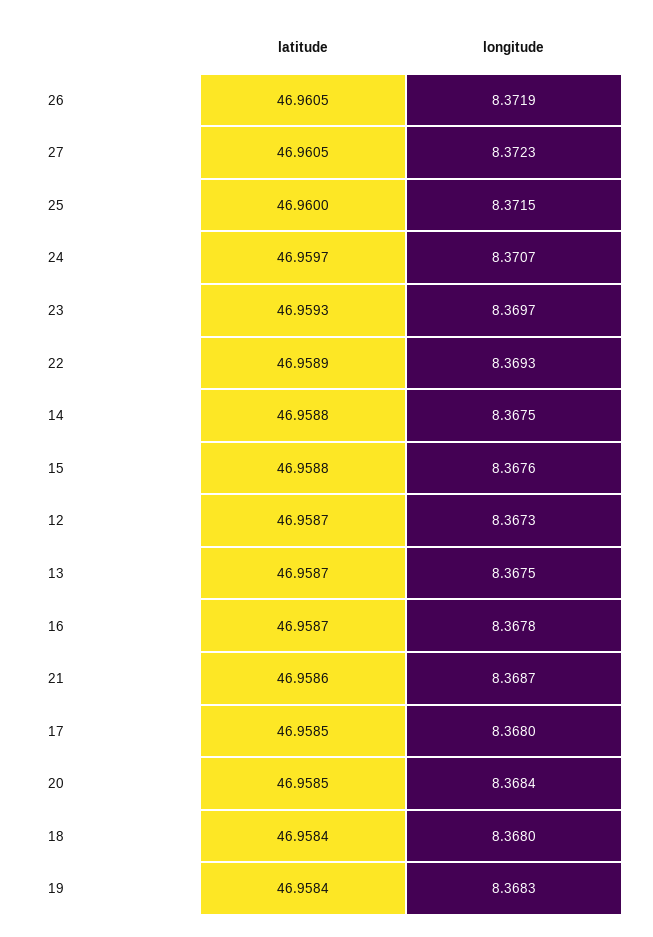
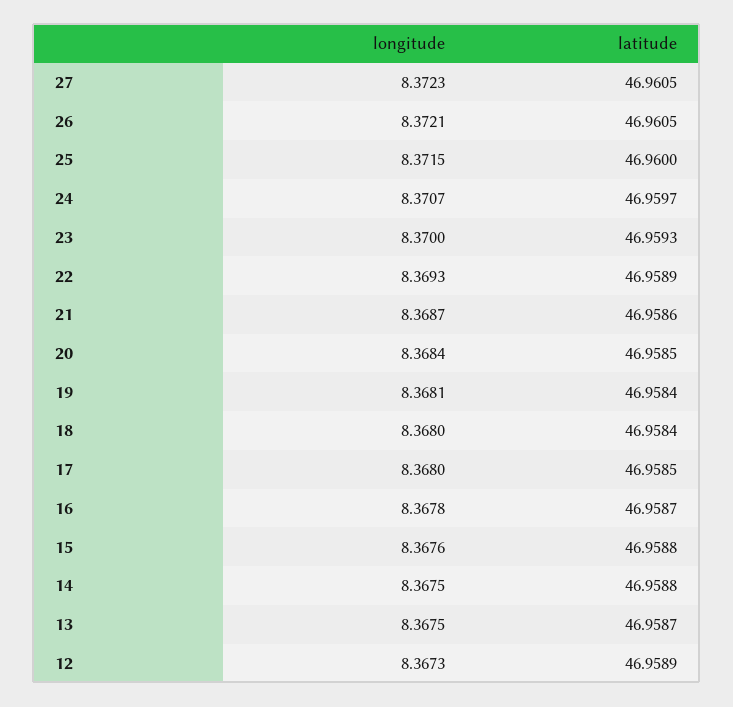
longitude, 26: 8.3719 -> 8.3721
longitude, 23: 8.3697 -> 8.37
latitude, 12: 46.9587 -> 46.9589
longitude, 19: 8.3683 -> 8.3681

